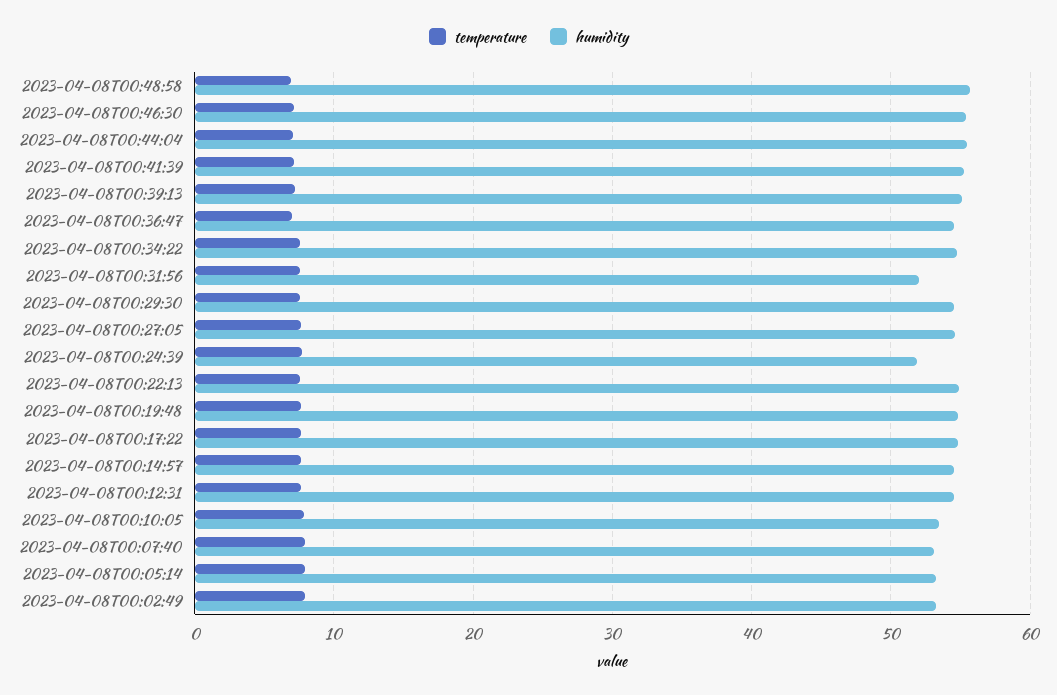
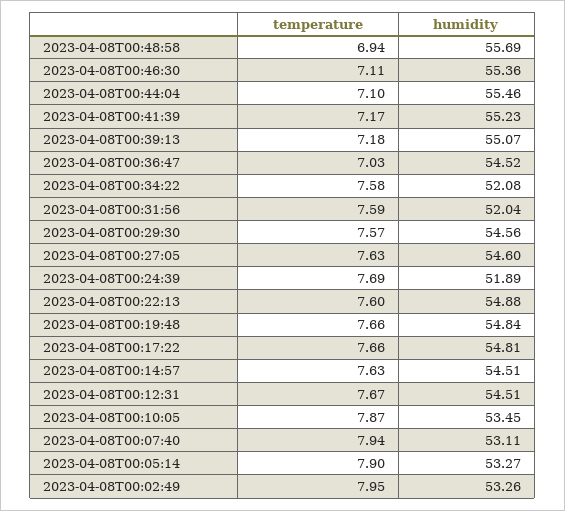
humidity, 2023-04-08T00:34:22: 55 -> 52.08

